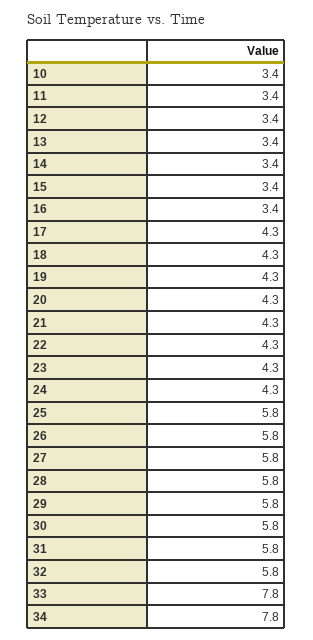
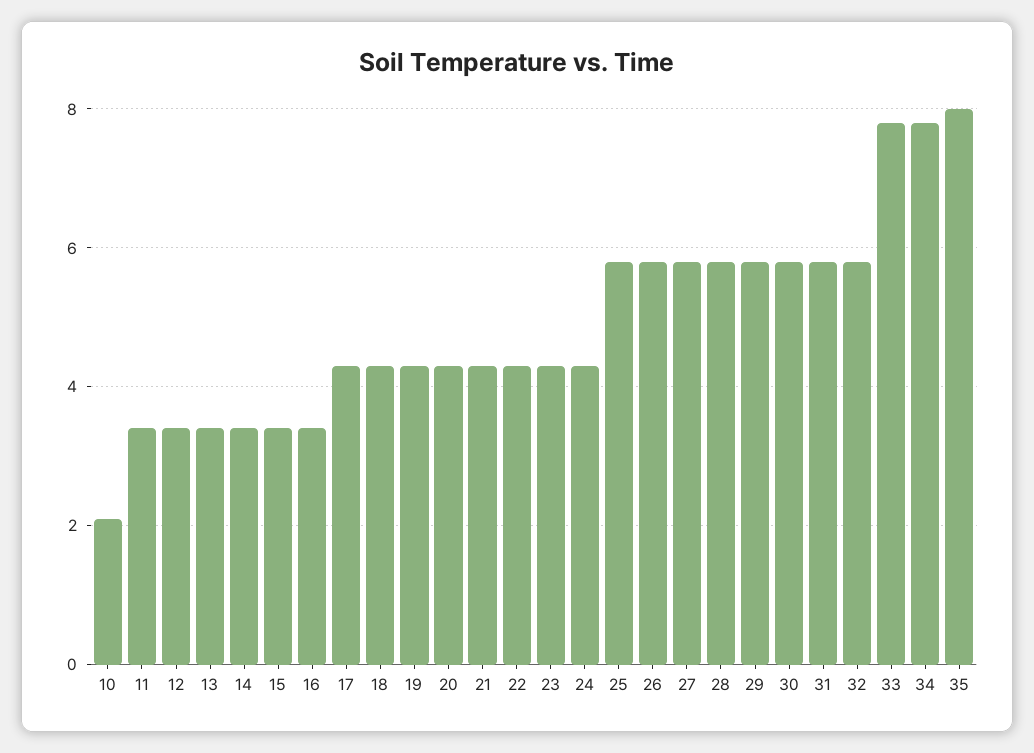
10: 3.4 -> 2
35: none -> 8

